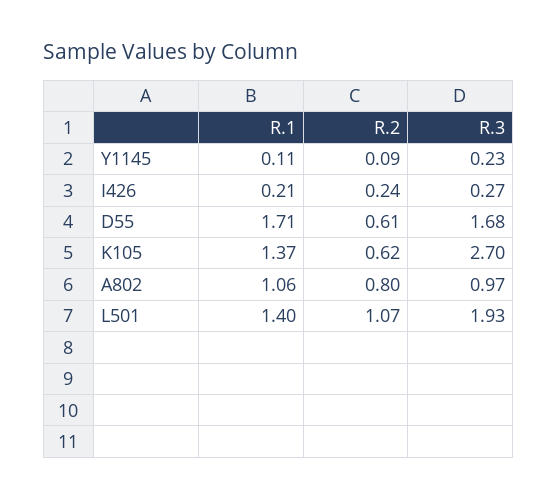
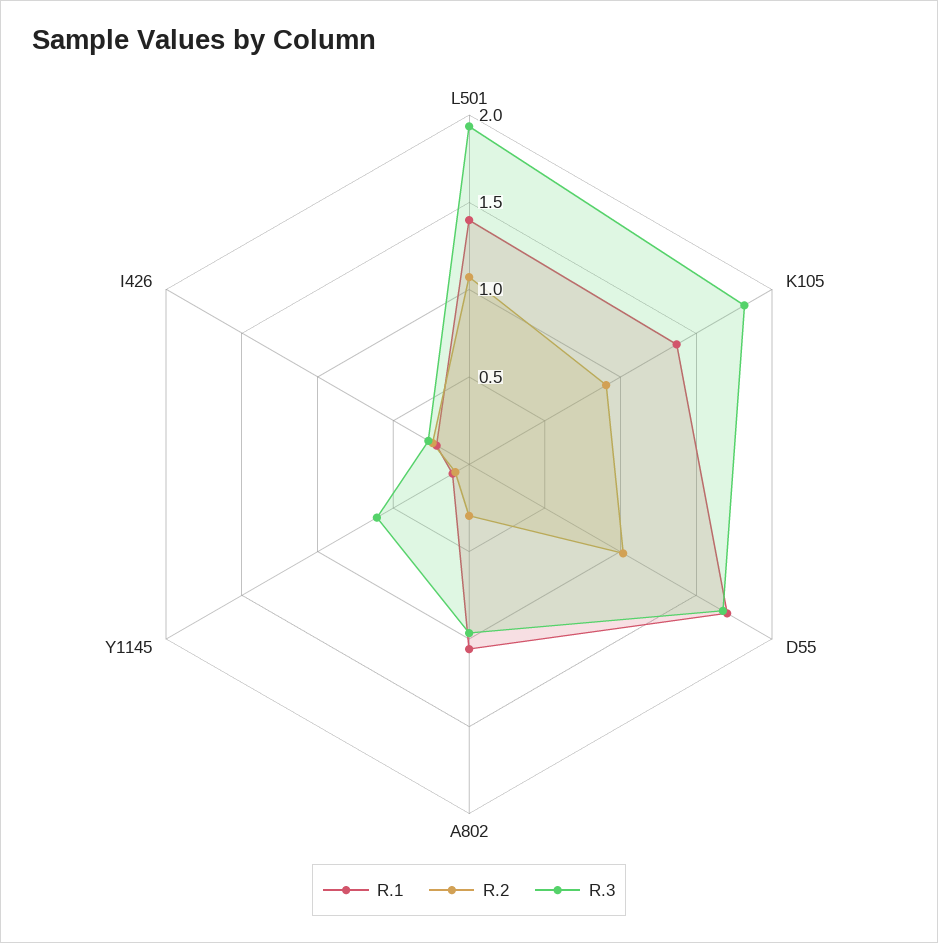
R.3, Y1145: 0.23 -> 0.6
R.2, D55: 0.61 -> 1
R.2, K105: 0.62 -> 0.9
R.3, K105: 2.7 -> 1.8
R.2, A802: 0.8 -> 0.3

